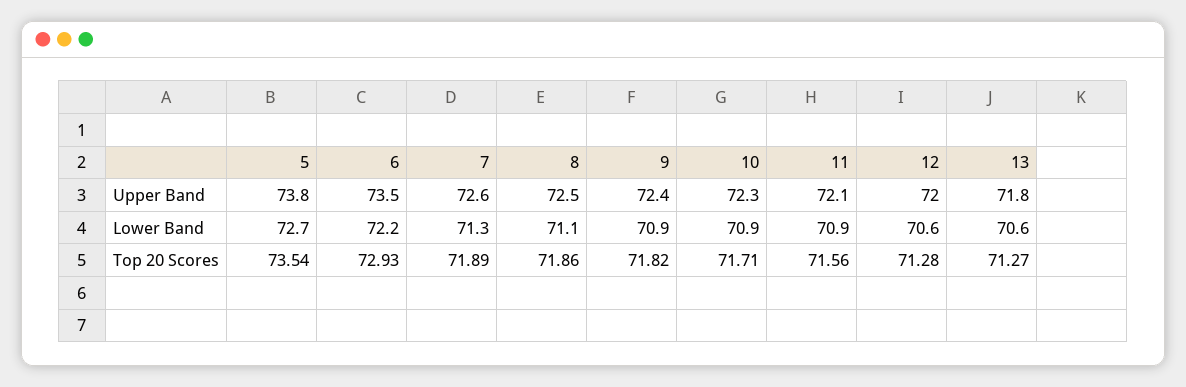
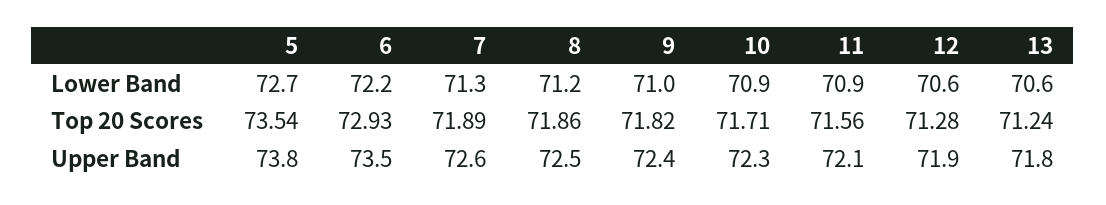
12, Upper Band: 72 -> 71.9
8, Lower Band: 71.1 -> 71.2
9, Lower Band: 70.9 -> 71
13, Top 20 Scores: 71.27 -> 71.24

